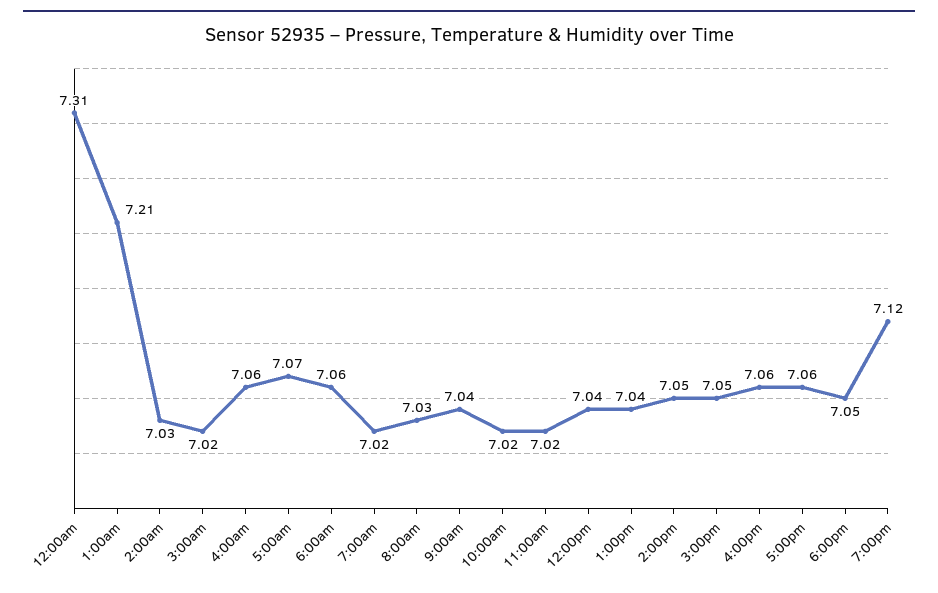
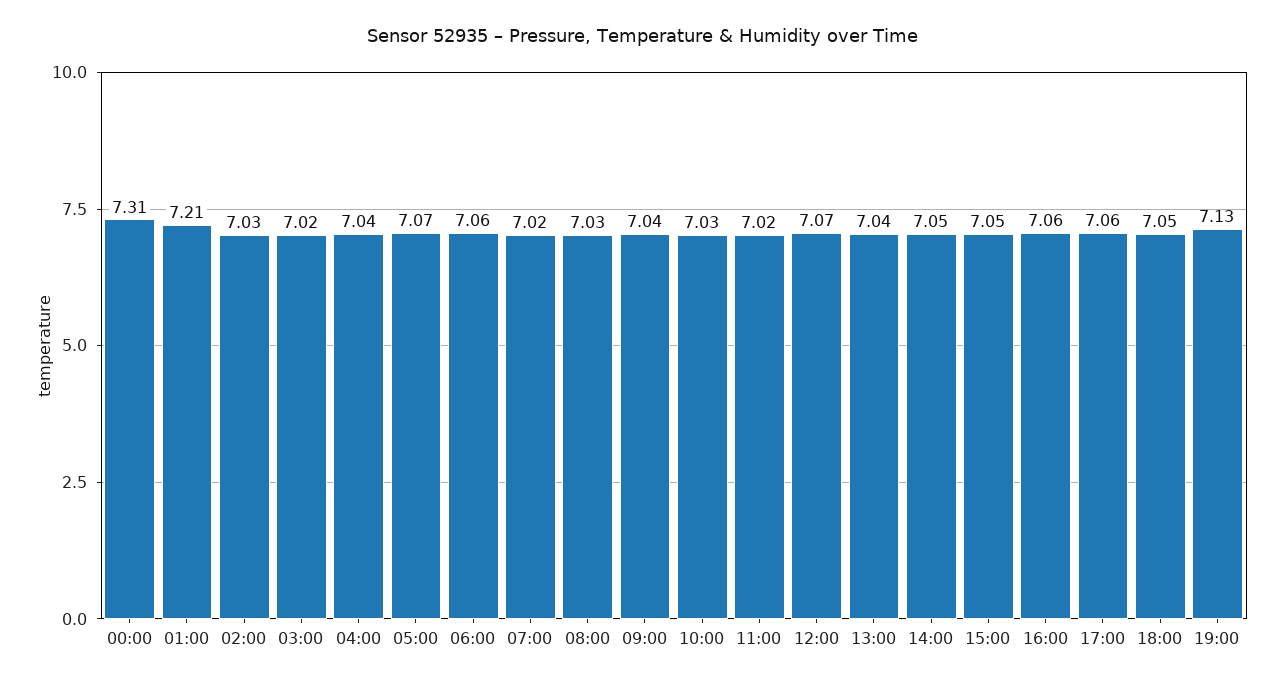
4:00am: 7.06 -> 7.04
10:00am: 7.02 -> 7.03
12:00pm: 7.04 -> 7.07
7:00pm: 7.12 -> 7.13

